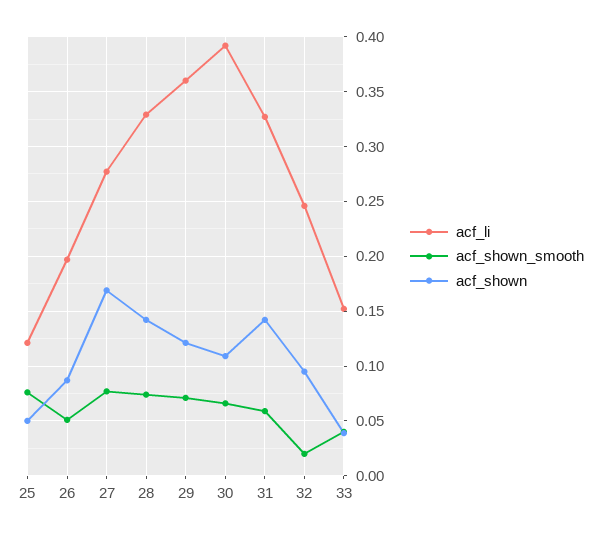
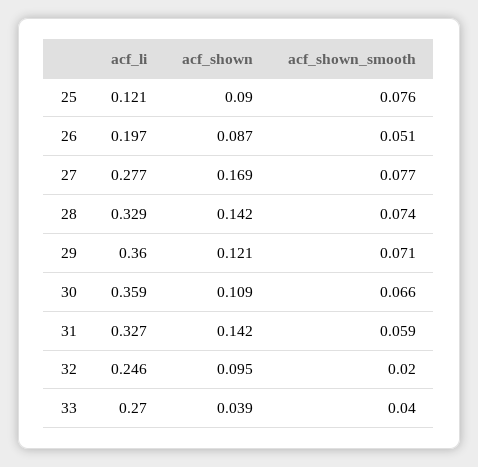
acf_shown, 25: 0.05 -> 0.09
acf_li, 30: 0.39 -> 0.359
acf_li, 33: 0.15 -> 0.27

